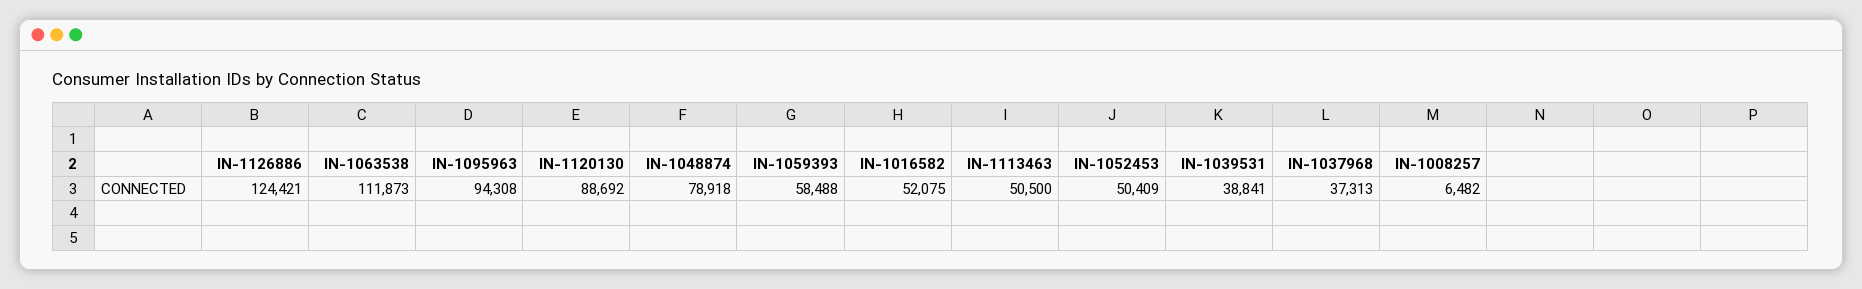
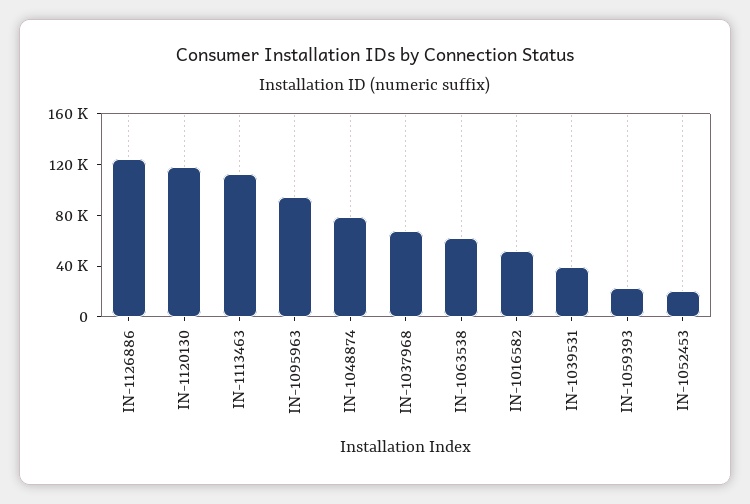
IN-1063538: 111873 -> 60000
IN-1120130: 88692 -> 120000
IN-1059393: 58488 -> 20000
IN-1113463: 50500 -> 110000
IN-1052453: 50409 -> 20000
IN-1037968: 37313 -> 70000
IN-1008257: 6482 -> none

